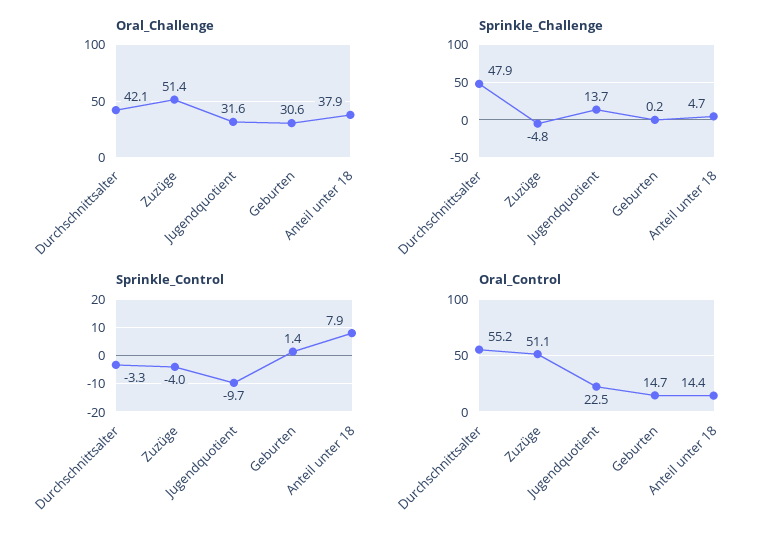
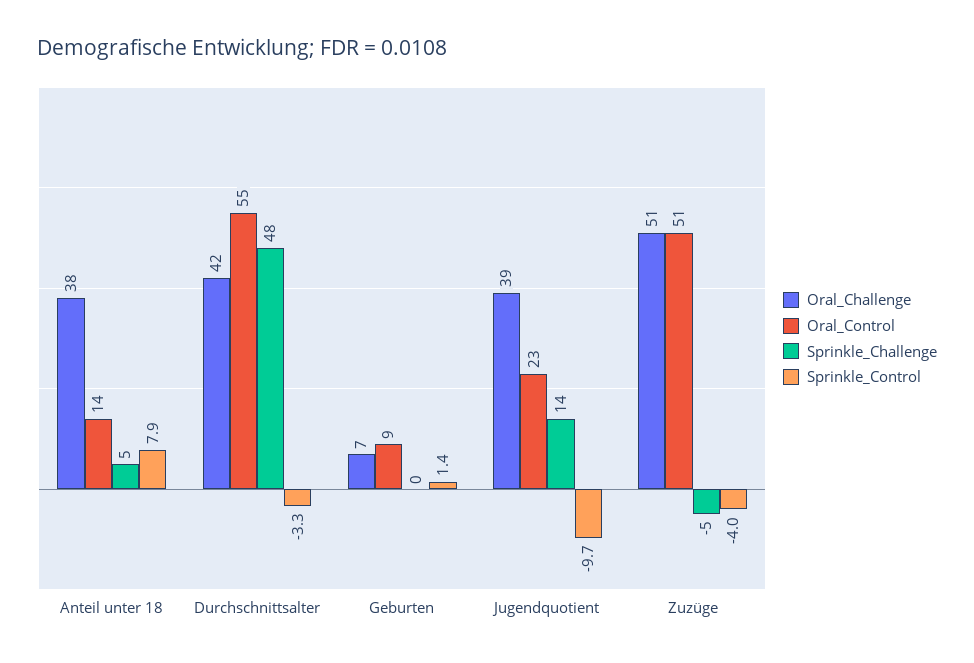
Oral_Challenge, Jugendquotient: 31.6 -> 39
Oral_Challenge, Geburten: 30.6 -> 7
Oral_Control, Geburten: 14.7 -> 9

